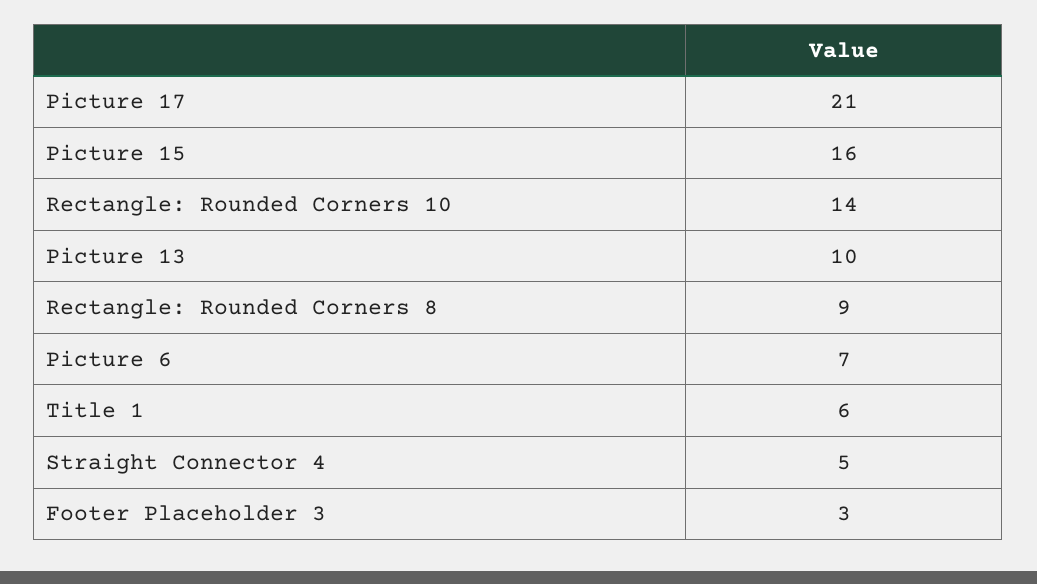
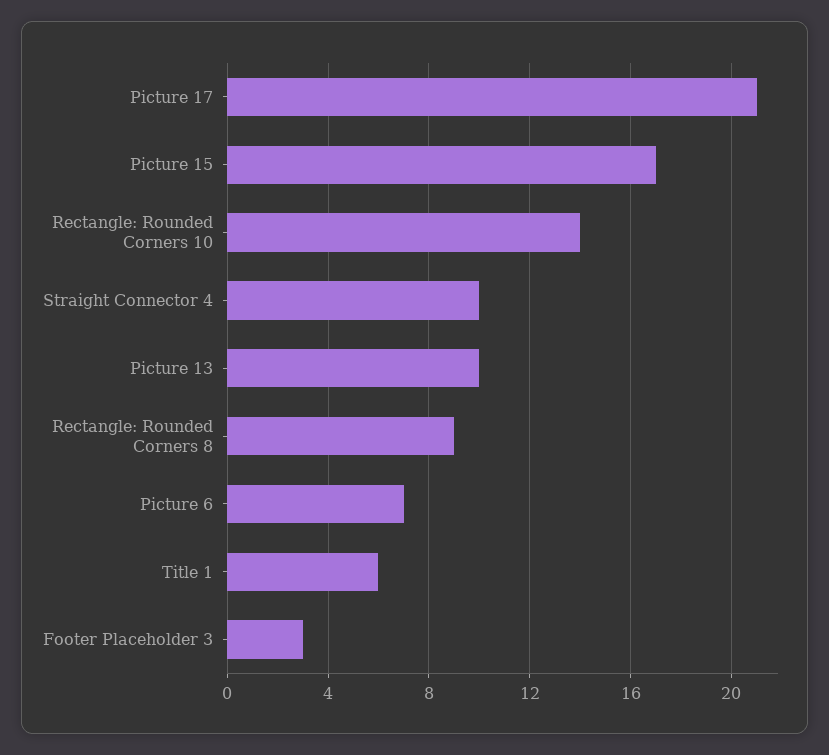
Picture 15: 16 -> 17
Straight Connector 4: 5 -> 10

